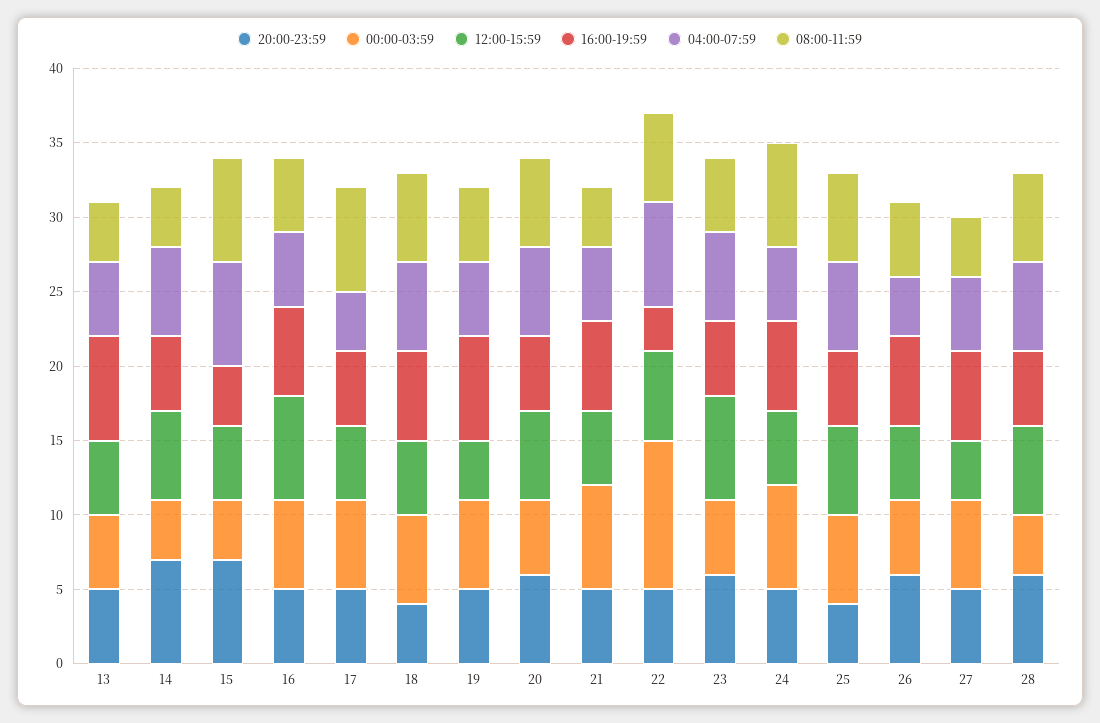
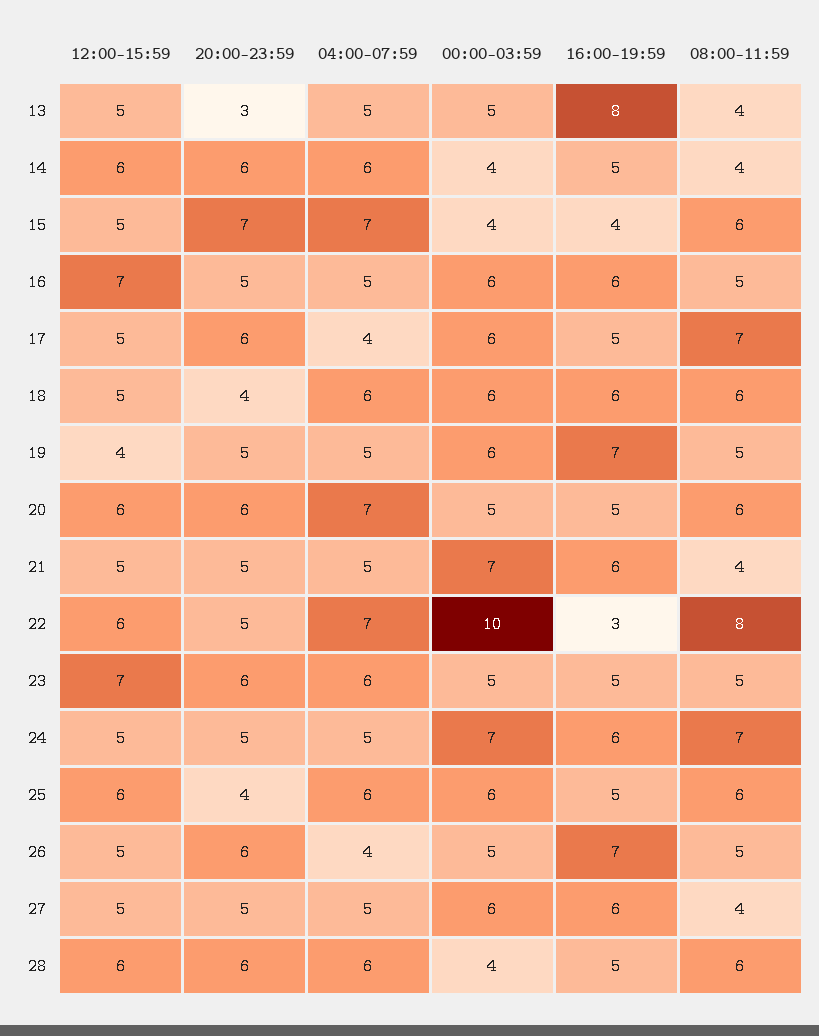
20:00-23:59, 13: 5 -> 3
16:00-19:59, 13: 7 -> 8
20:00-23:59, 14: 7 -> 6
08:00-11:59, 15: 7 -> 6
20:00-23:59, 17: 5 -> 6
04:00-07:59, 20: 6 -> 7
08:00-11:59, 22: 6 -> 8
16:00-19:59, 26: 6 -> 7
12:00-15:59, 27: 4 -> 5

